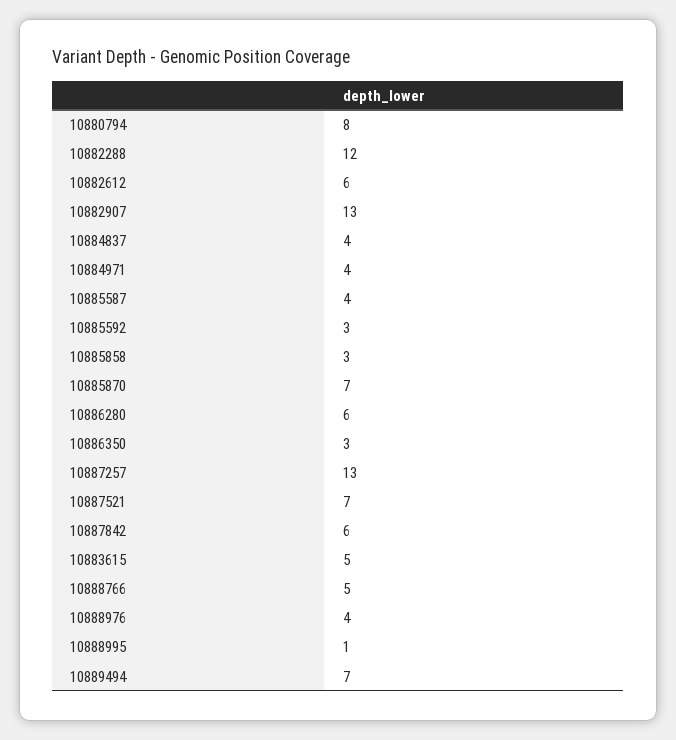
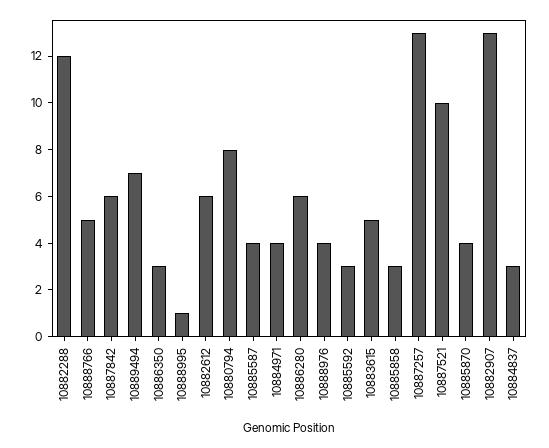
10884837: 4 -> 3
10885870: 7 -> 4
10887521: 7 -> 10

